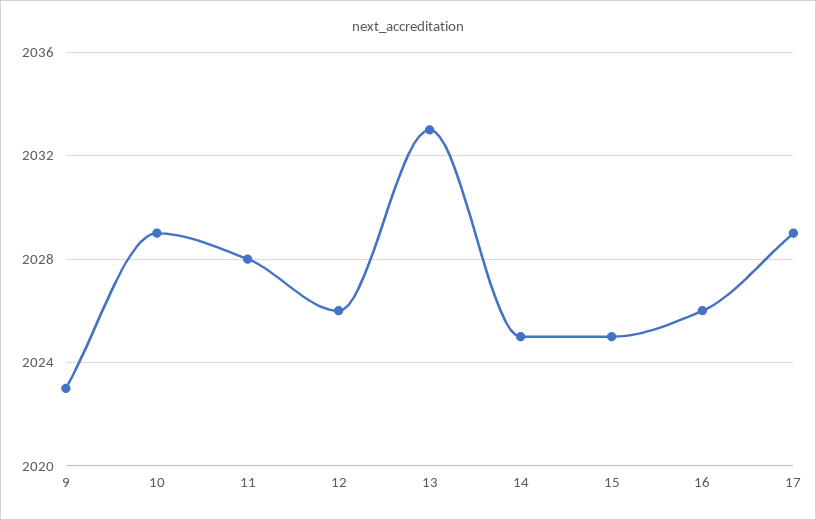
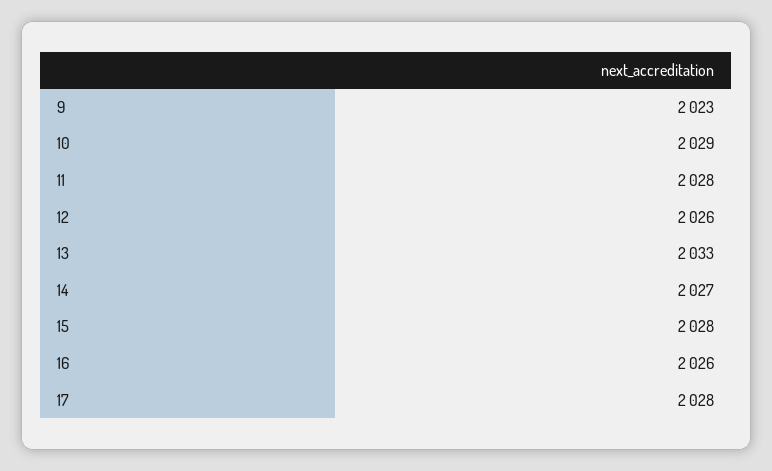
14: 2025 -> 2027
15: 2025 -> 2028
17: 2029 -> 2028

